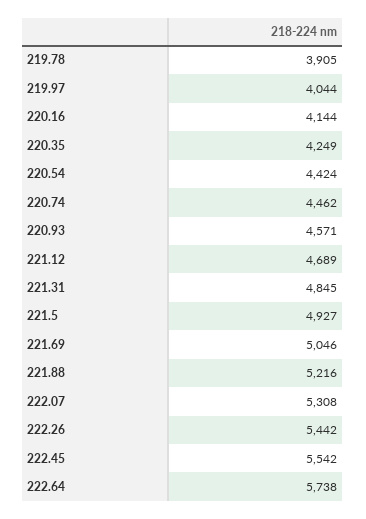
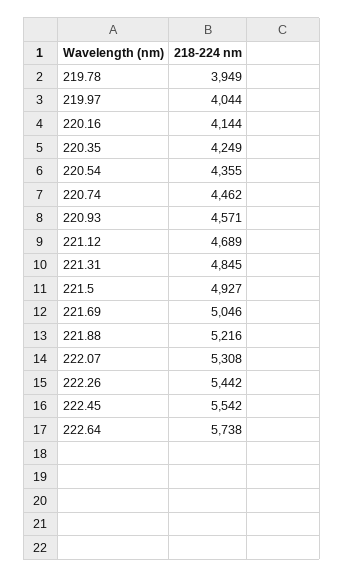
219.78: 3905 -> 3949
220.54: 4424 -> 4355

